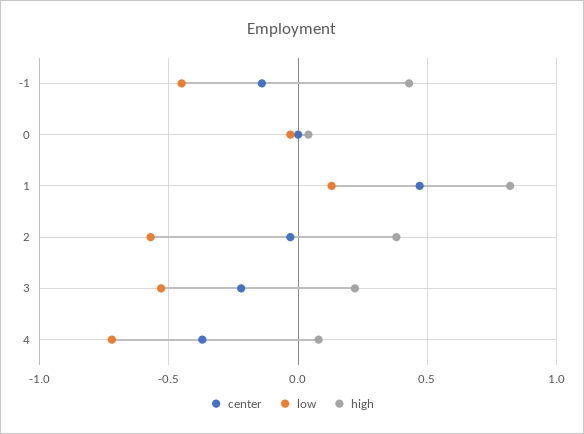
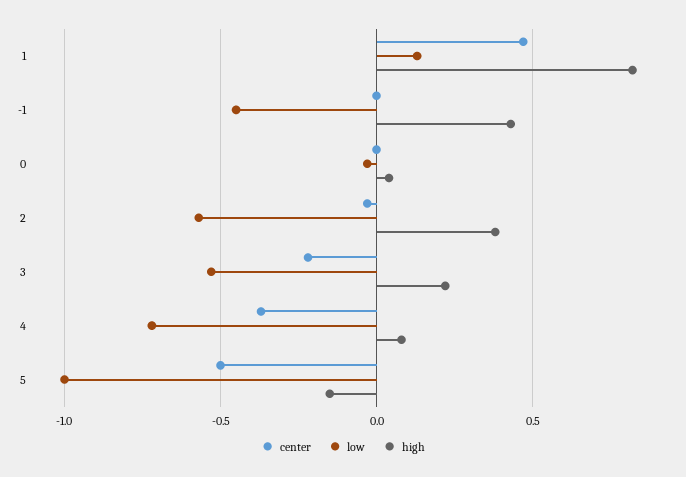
center, -1: -0.15 -> 0
center, 5: none -> -0.5
low, 5: none -> -1
high, 5: none -> -0.15

